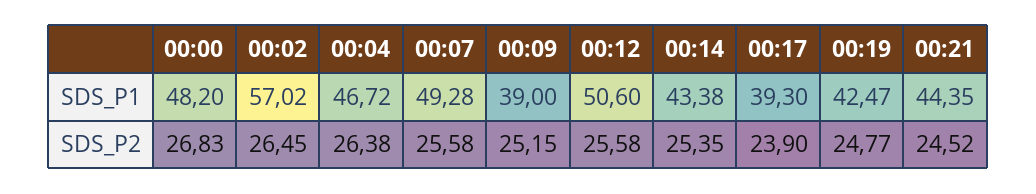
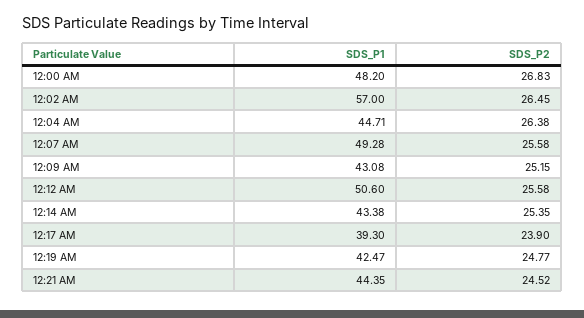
00:02, SDS_P1: 57.02 -> 57
00:04, SDS_P1: 46.72 -> 44.71
00:09, SDS_P1: 39 -> 43.08

